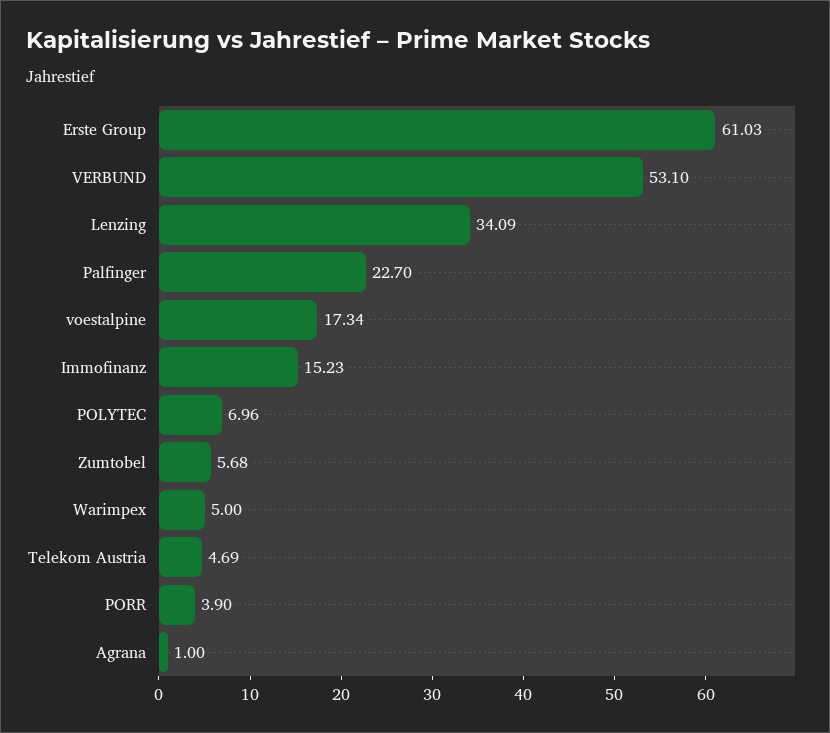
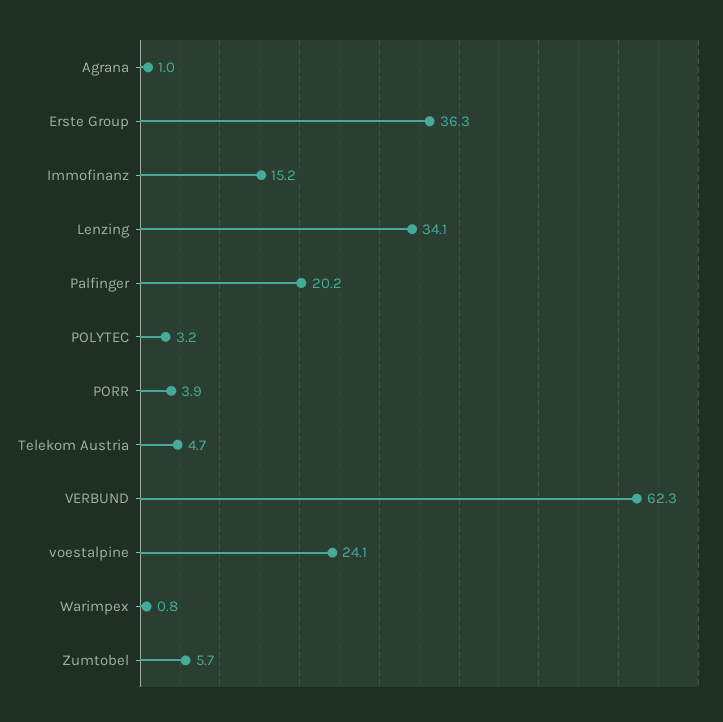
Erste Group: 61.03 -> 36.3
VERBUND: 53.1 -> 62.3
Palfinger: 22.7 -> 20.2
voestalpine: 17.34 -> 24.1
POLYTEC: 6.96 -> 3.2
Warimpex: 5 -> 0.8

